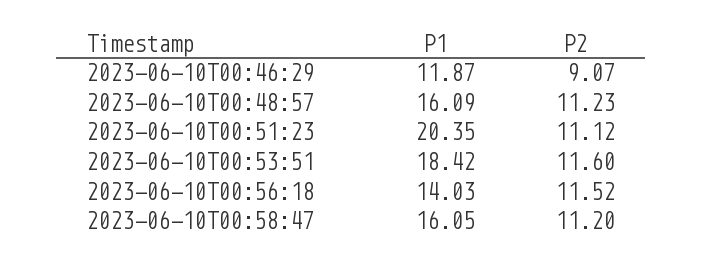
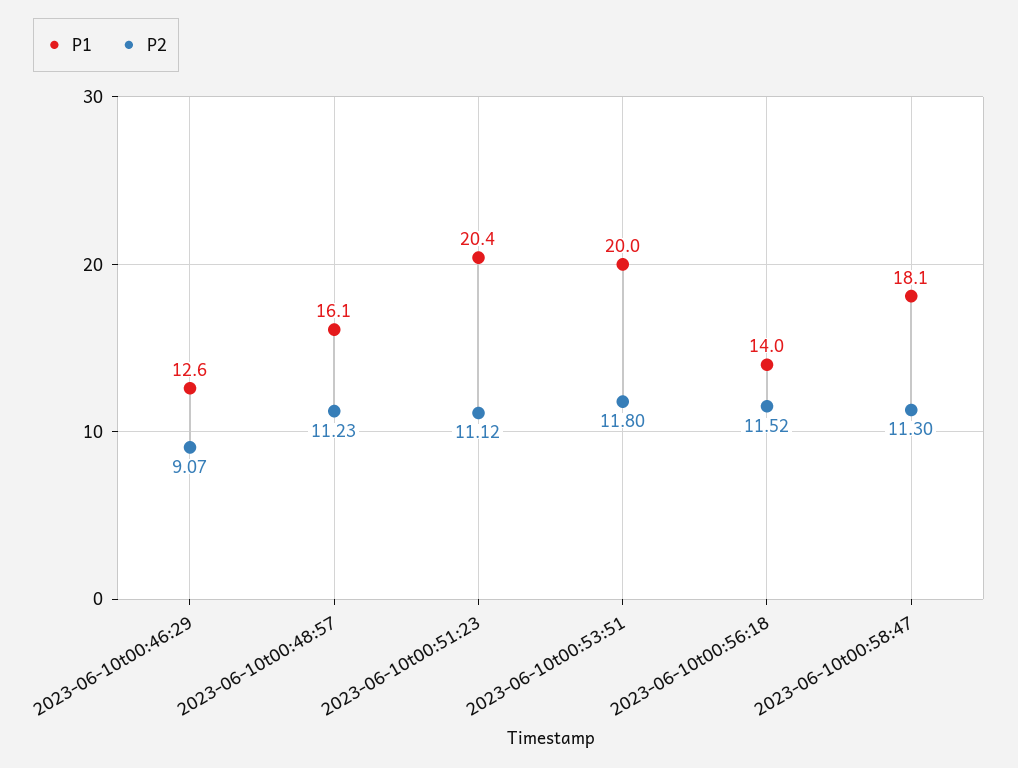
P1, 2023-06-10T00:46:29: 11.87 -> 12.6
P1, 2023-06-10T00:53:51: 18.42 -> 20
P2, 2023-06-10T00:53:51: 11.6 -> 11.8
P1, 2023-06-10T00:58:47: 16.05 -> 18.1
P2, 2023-06-10T00:58:47: 11.2 -> 11.3

